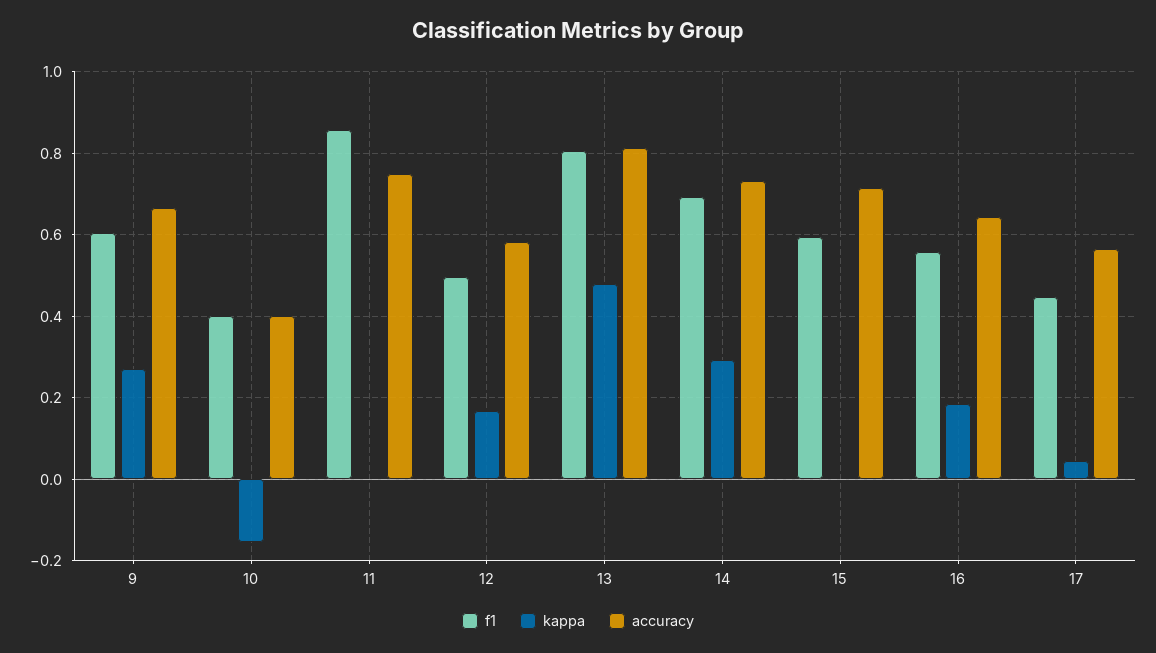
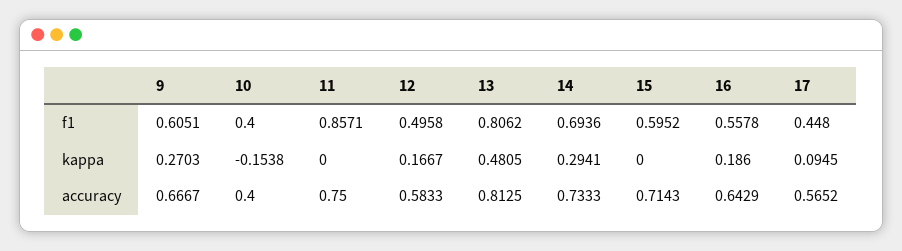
kappa, 17: 0.04 -> 0.0945

